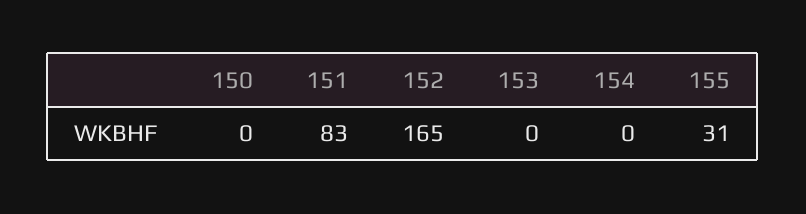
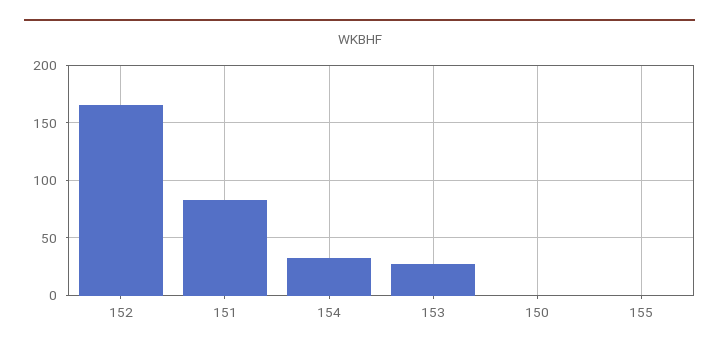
153: 0 -> 30
154: 0 -> 30
155: 31 -> 0

